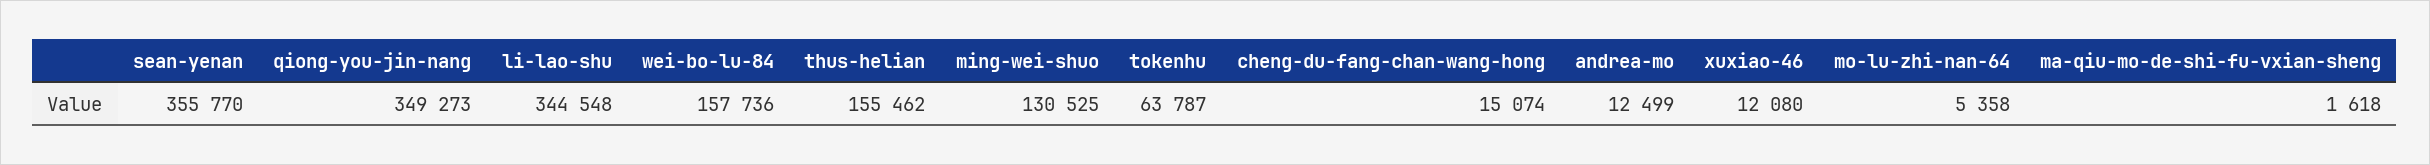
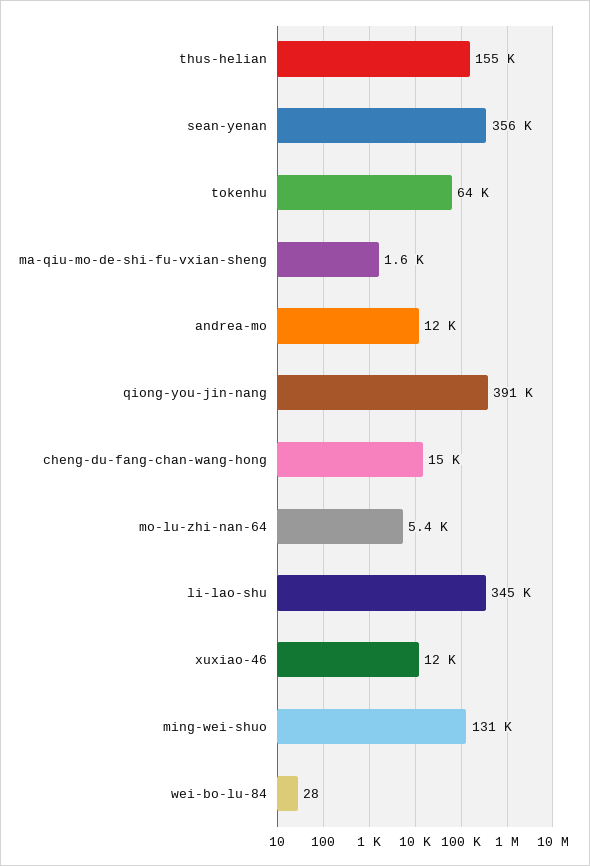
qiong-you-jin-nang: 349273 -> 391000
wei-bo-lu-84: 157736 -> 28

